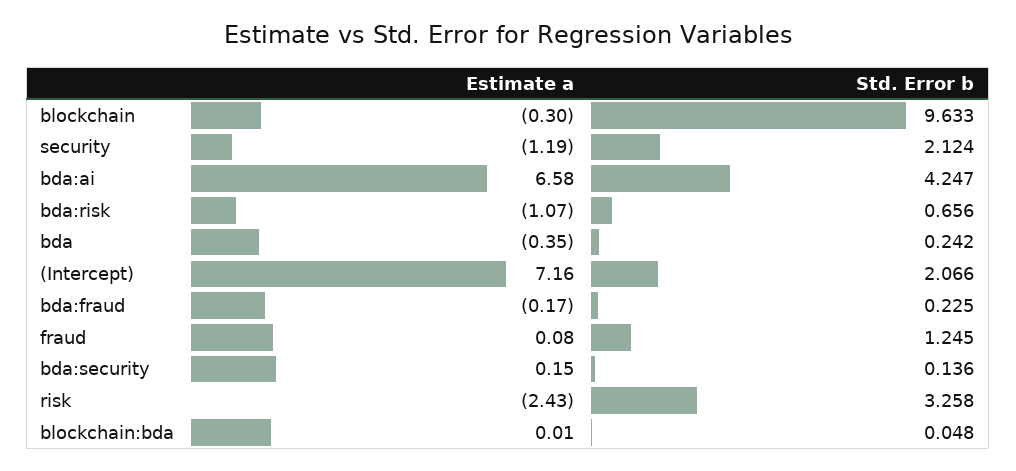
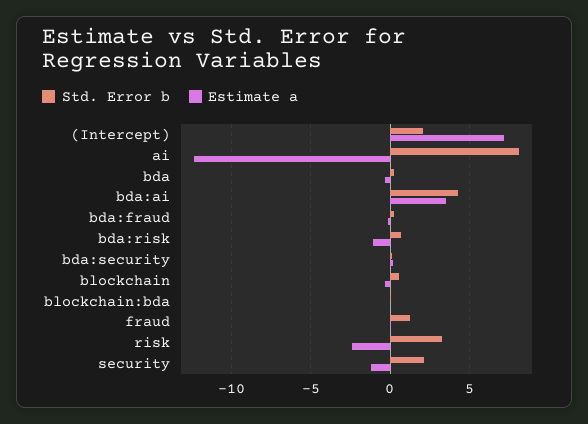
Std. Error b, blockchain: 9.633 -> 0.5
Estimate a, bda:ai: 6.58 -> 3.5
Std. Error b, ai: none -> 8
Estimate a, ai: none -> -12.5

